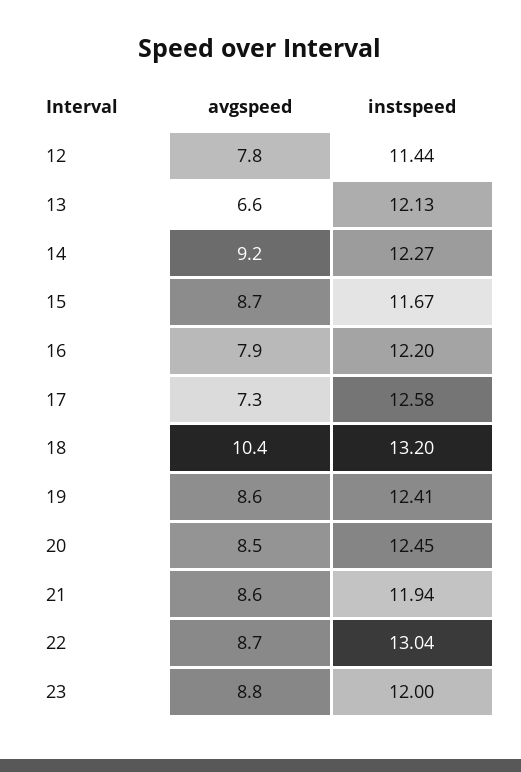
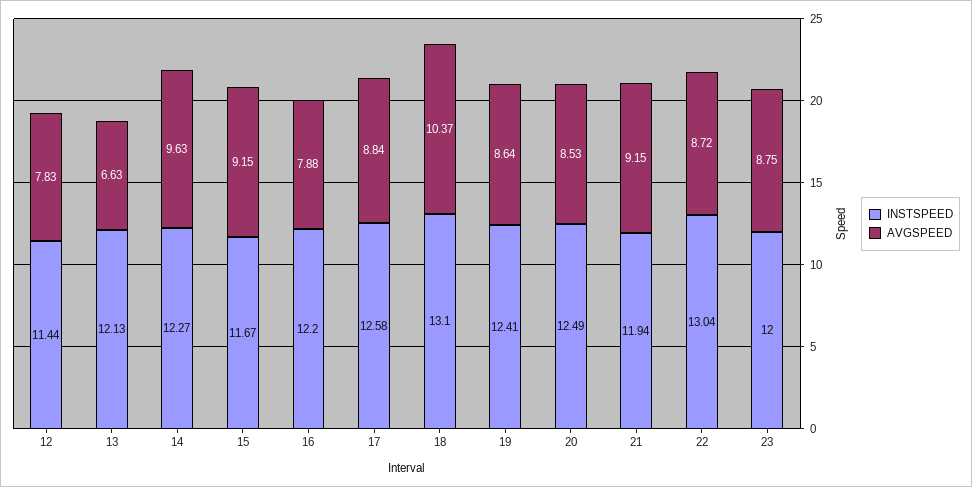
avgspeed, 14: 9.2 -> 9.63
avgspeed, 15: 8.7 -> 9.15
avgspeed, 17: 7.3 -> 8.84
instspeed, 18: 13.2 -> 13.1
instspeed, 20: 12.45 -> 12.49
avgspeed, 21: 8.6 -> 9.15

